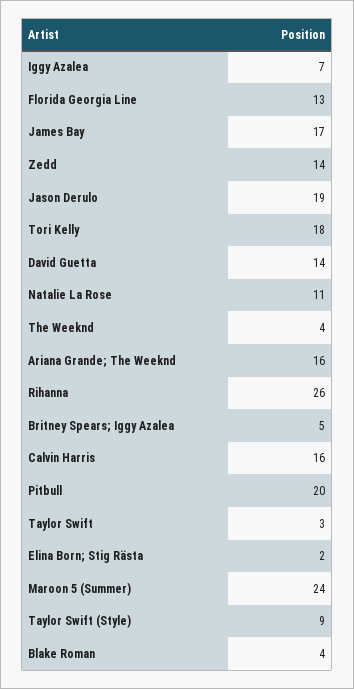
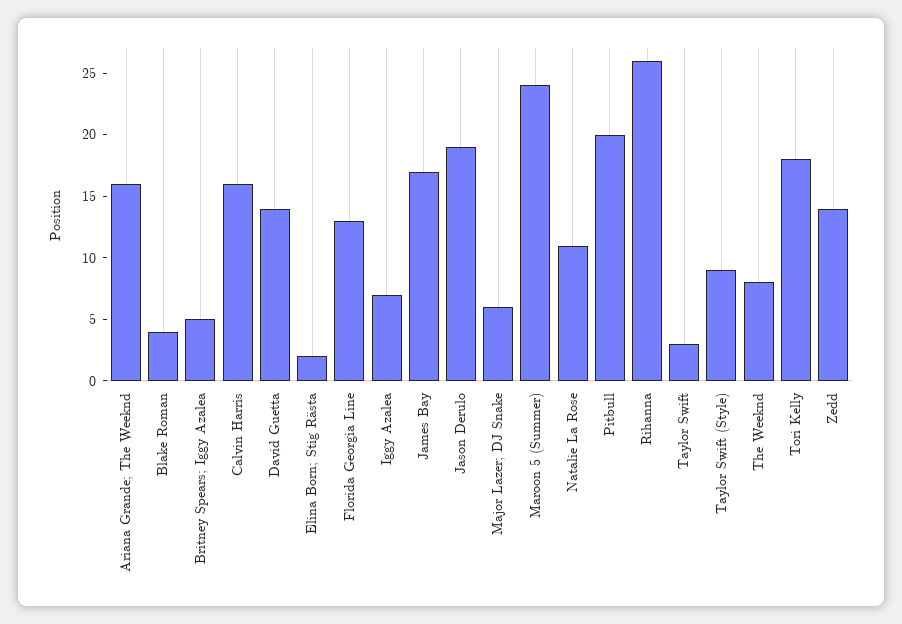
The Weeknd: 4 -> 8
Major Lazer; DJ Snake: none -> 6

